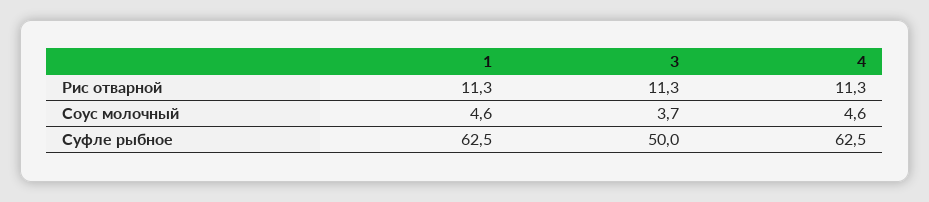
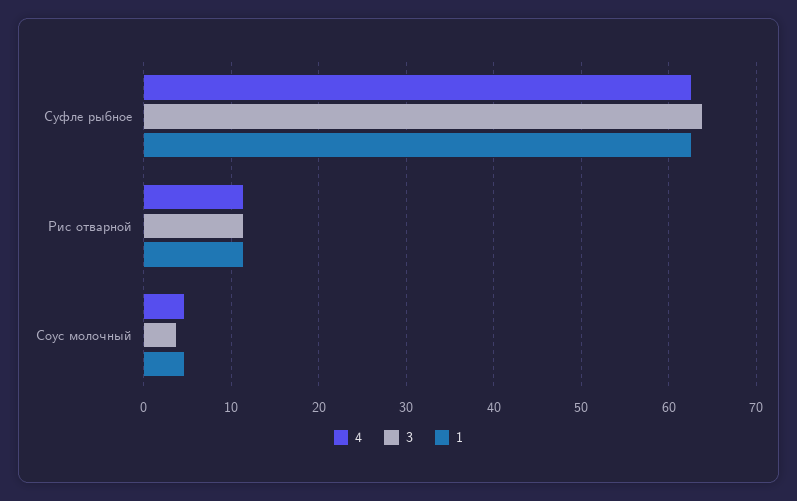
3, Суфле рыбное: 50 -> 64

